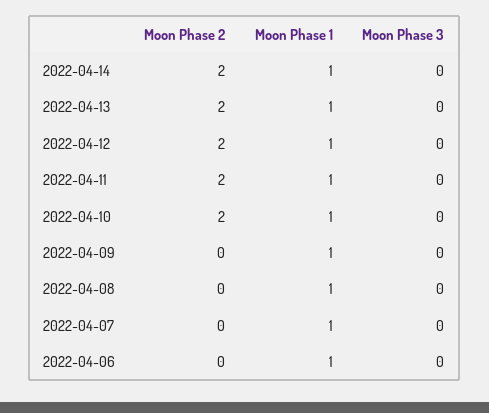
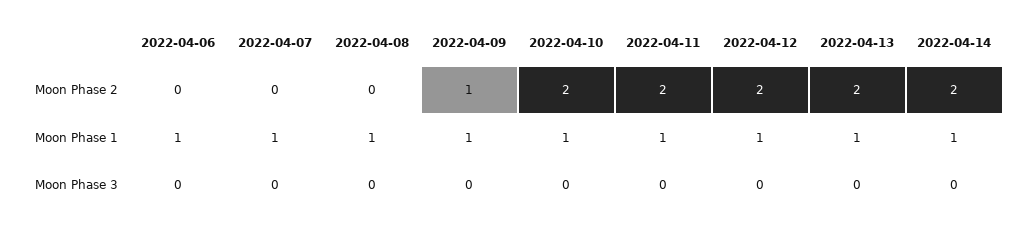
Moon Phase 2, 2022-04-09: 0 -> 1

